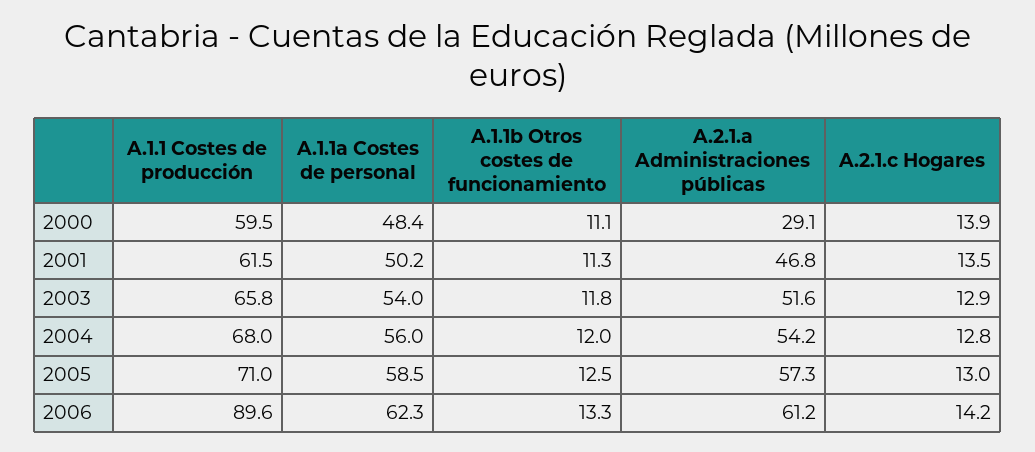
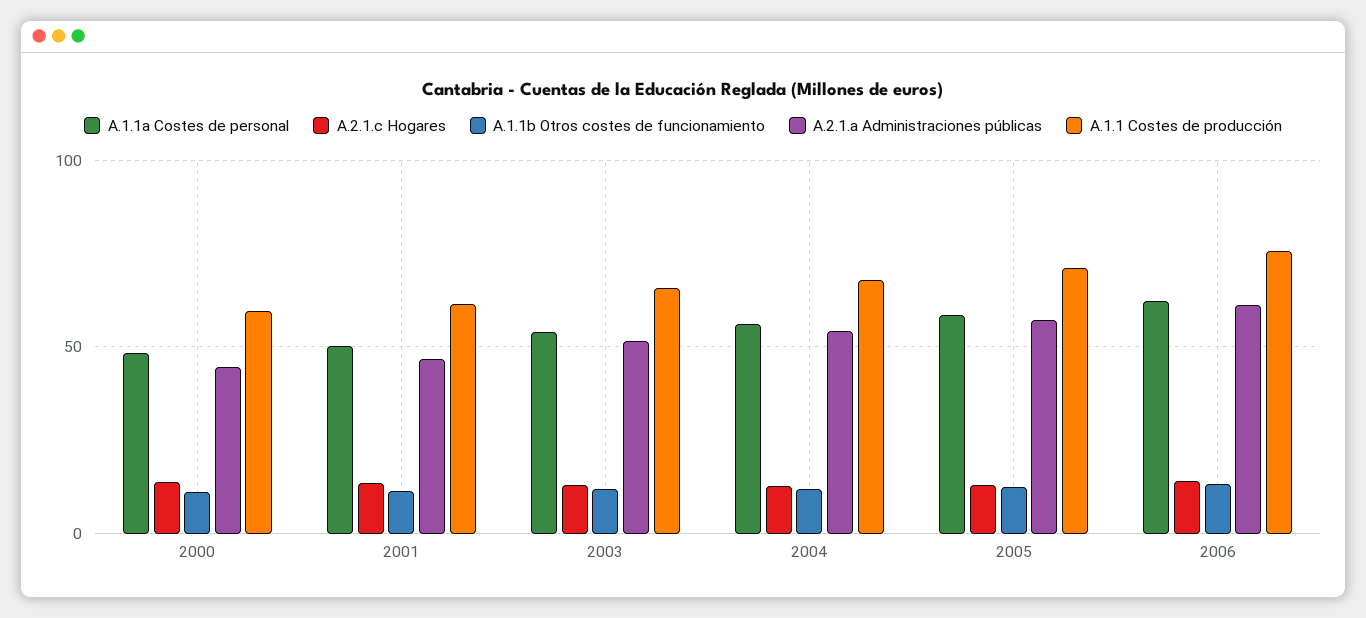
A.2.1.a Administraciones públicas, 2000: 29.1 -> 45
A.1.1 Costes de producción, 2006: 89.6 -> 75

